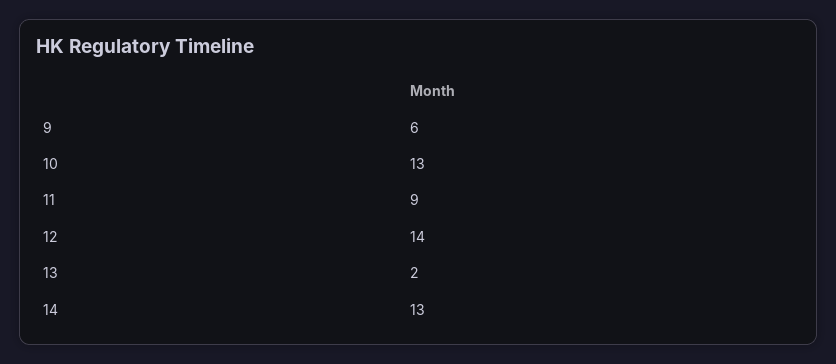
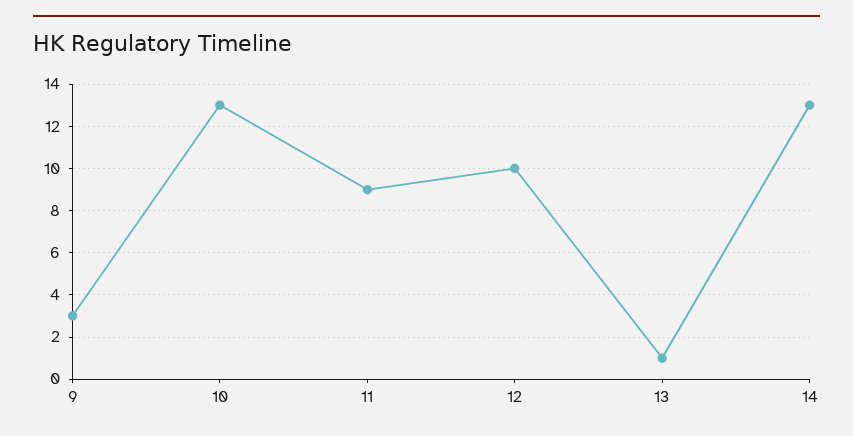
9: 6 -> 3
12: 14 -> 10
13: 2 -> 1

